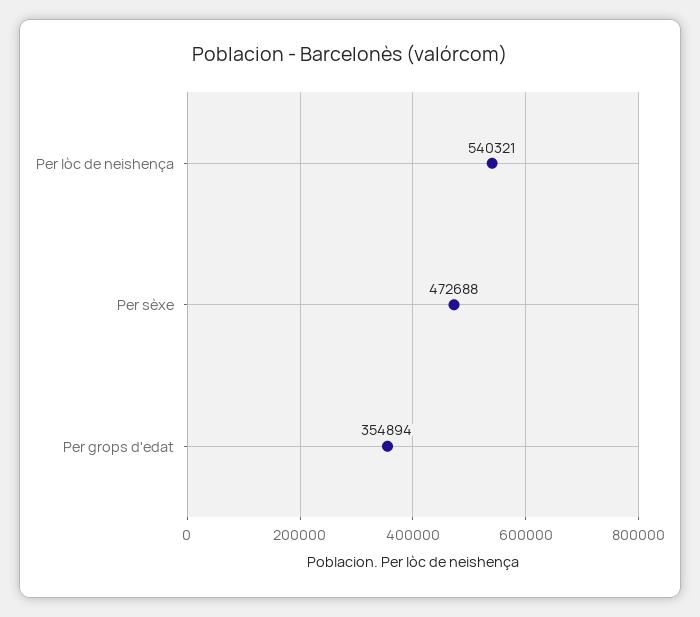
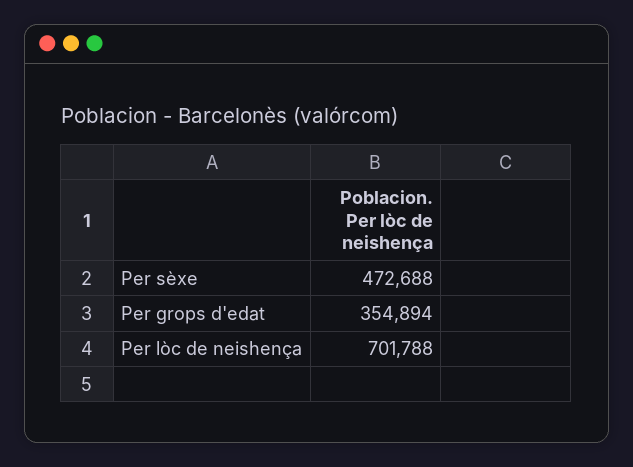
Per lòc de neishença: 540321 -> 701788

